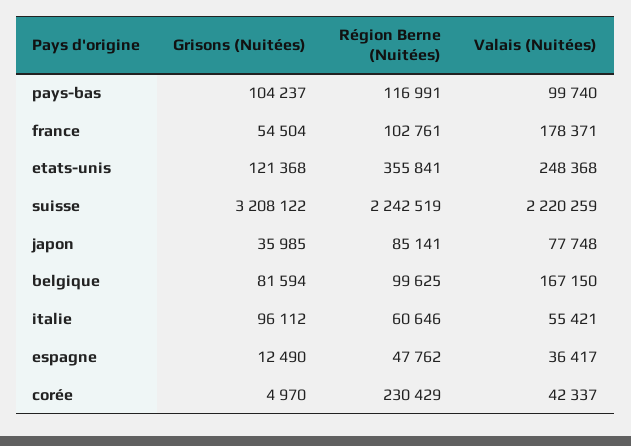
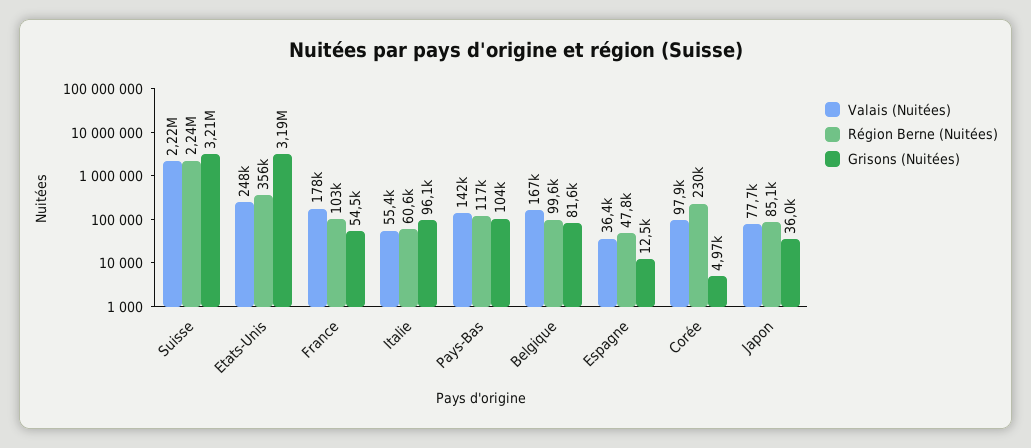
Valais (Nuitées), pays-bas: 99740 -> 142000
Grisons (Nuitées), etats-unis: 121368 -> 3190000
Valais (Nuitées), corée: 42337 -> 97900

